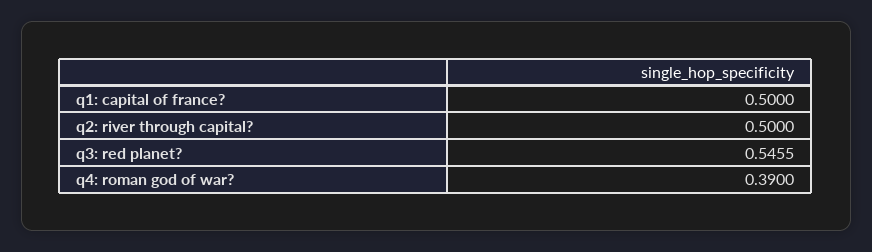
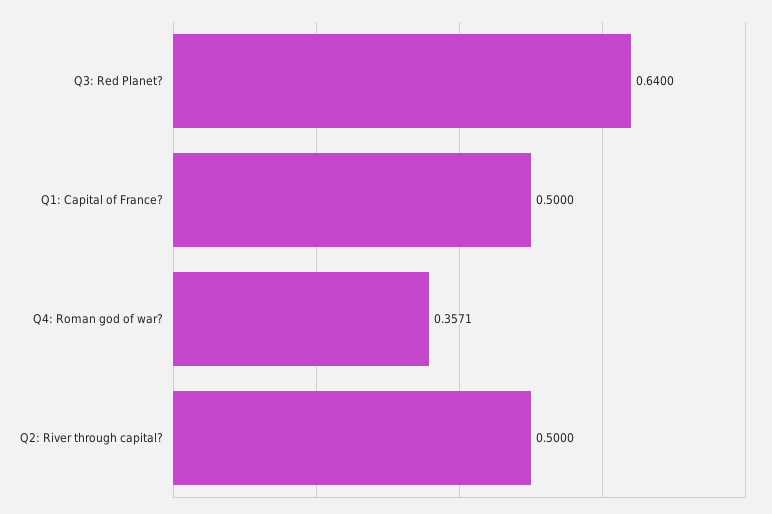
q3: red planet?: 0.5455 -> 0.64
q4: roman god of war?: 0.39 -> 0.3571

